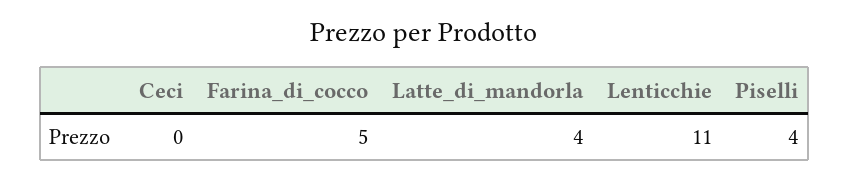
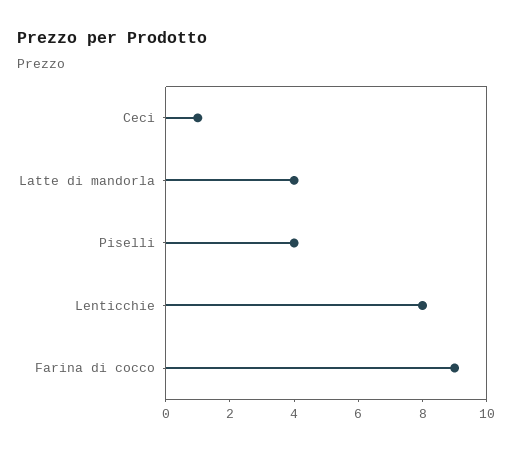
Ceci: 0 -> 1
Farina_di_cocco: 5 -> 9
Lenticchie: 11 -> 8

